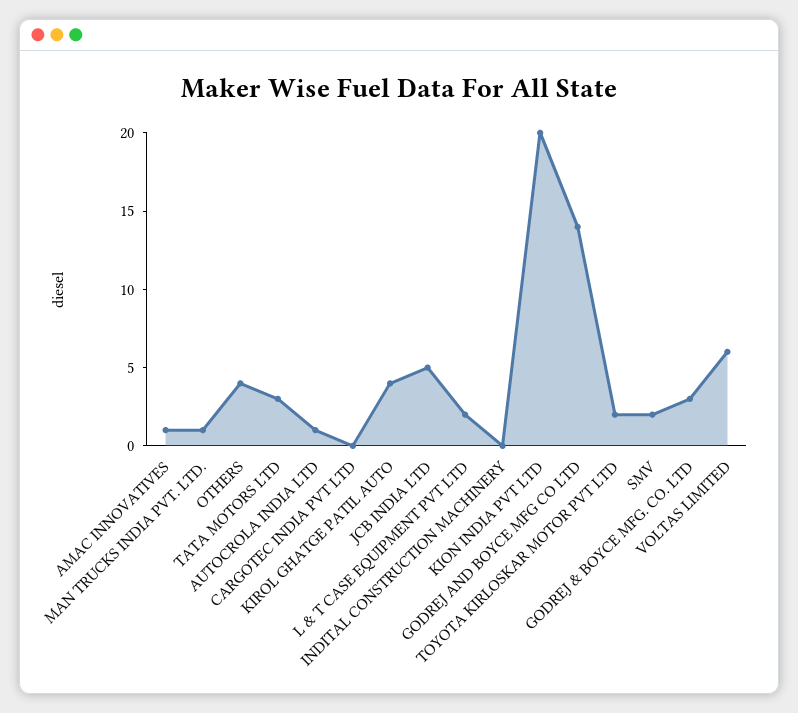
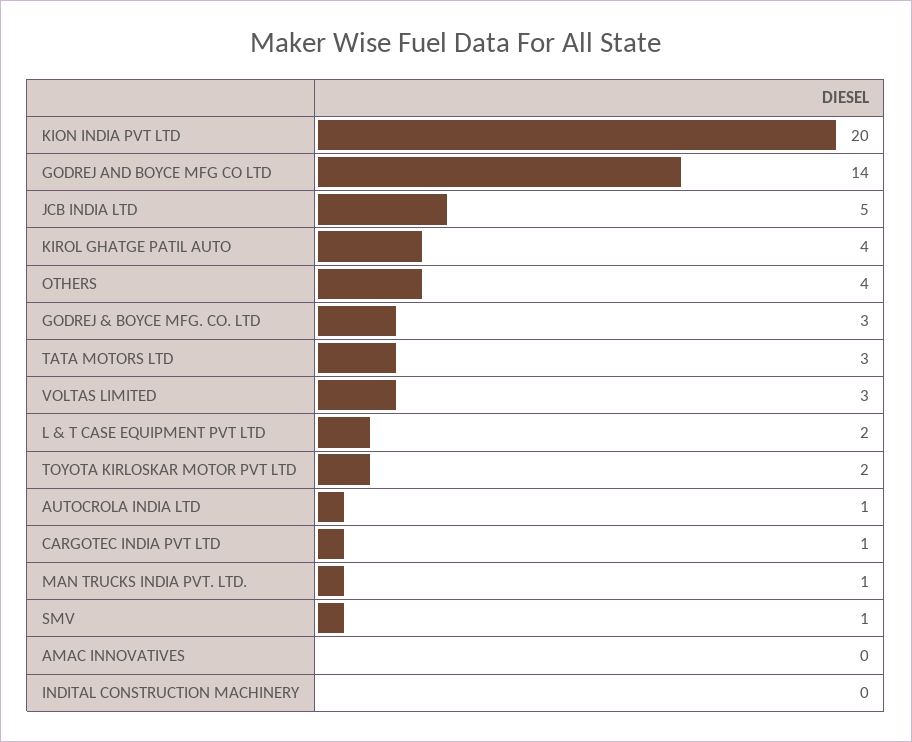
AMAC INNOVATIVES: 1 -> 0
CARGOTEC INDIA PVT LTD: 0 -> 1
SMV: 2 -> 1
VOLTAS LIMITED: 6 -> 3

